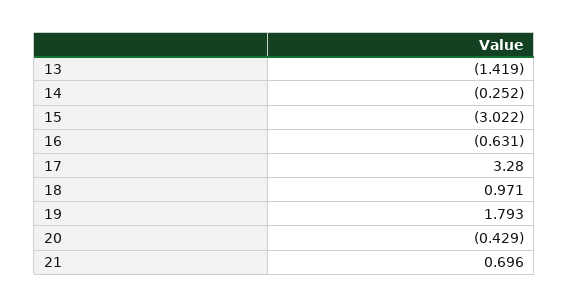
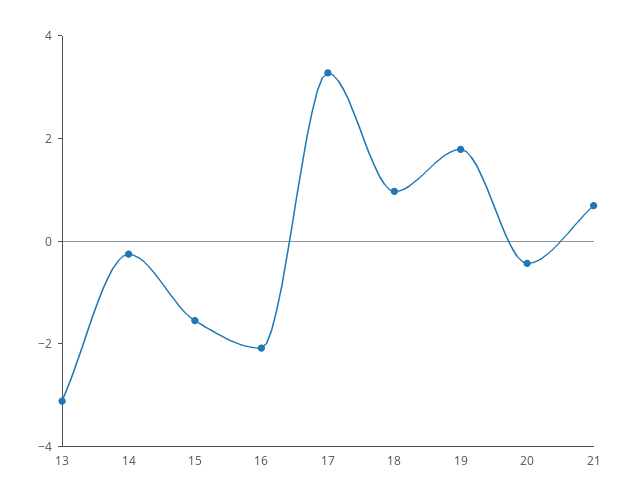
13: -1.419 -> -3
15: -3.022 -> -1.5
16: -0.631 -> -2

